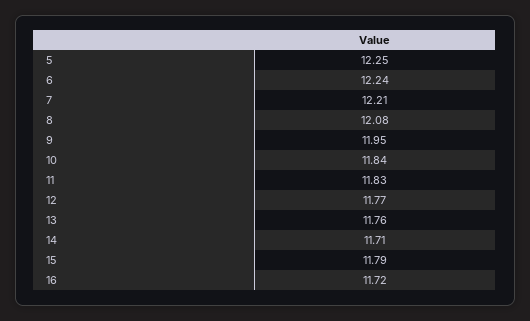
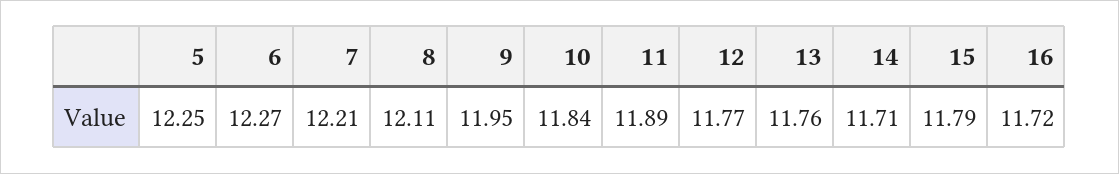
6: 12.24 -> 12.27
8: 12.08 -> 12.11
11: 11.83 -> 11.89

